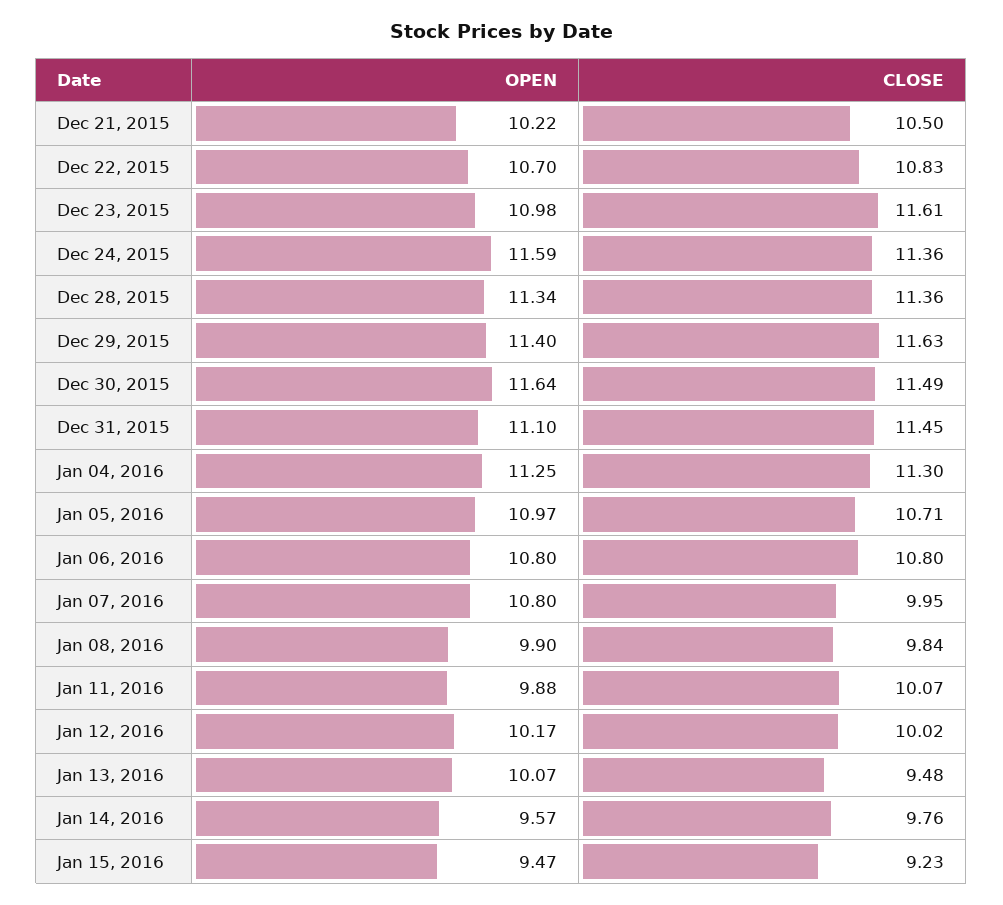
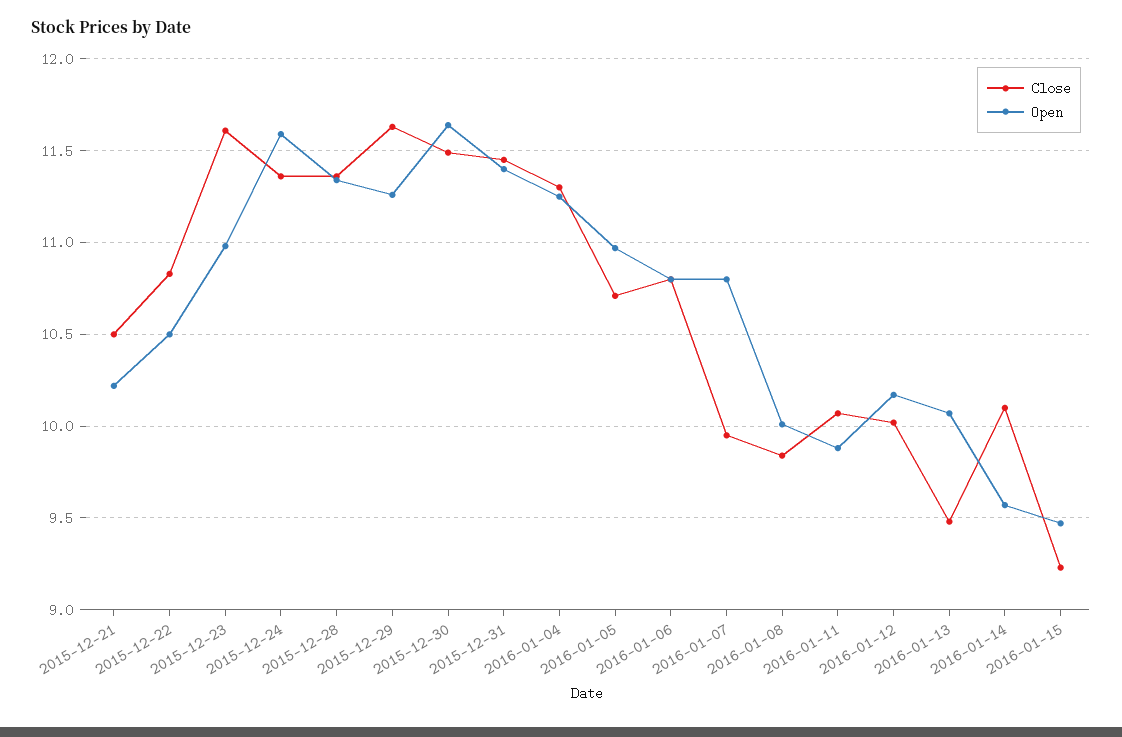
OPEN, Dec 22, 2015: 10.7 -> 10.5
OPEN, Dec 29, 2015: 11.4 -> 11.25
OPEN, Dec 31, 2015: 11.1 -> 11.4
OPEN, Jan 08, 2016: 9.9 -> 10
CLOSE, Jan 14, 2016: 9.76 -> 10.1

